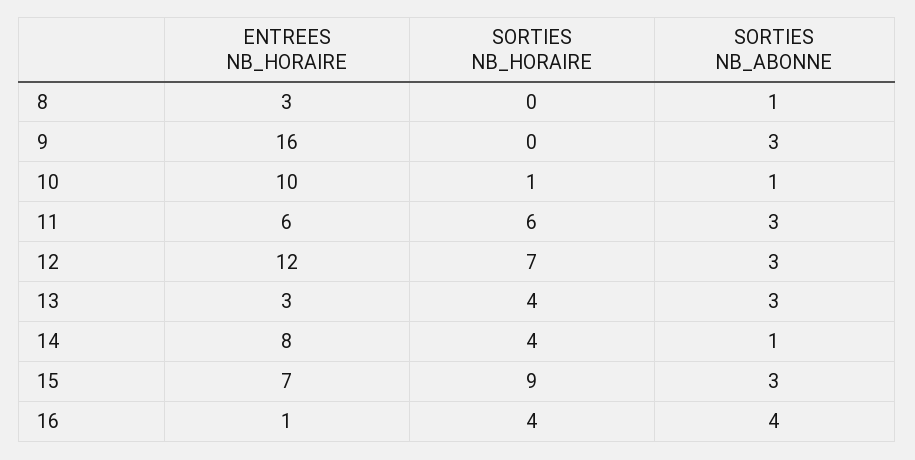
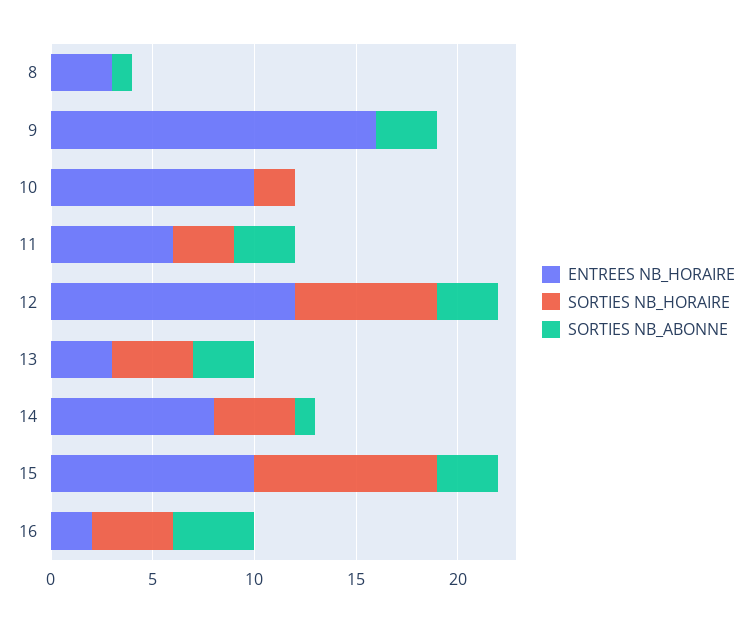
SORTIES NB_HORAIRE, 10: 1 -> 2
SORTIES NB_ABONNE, 10: 1 -> 0
SORTIES NB_HORAIRE, 11: 6 -> 3
ENTREES NB_HORAIRE, 15: 7 -> 10
ENTREES NB_HORAIRE, 16: 1 -> 2

